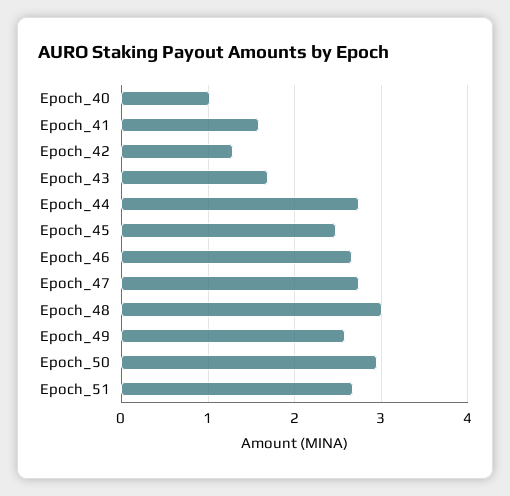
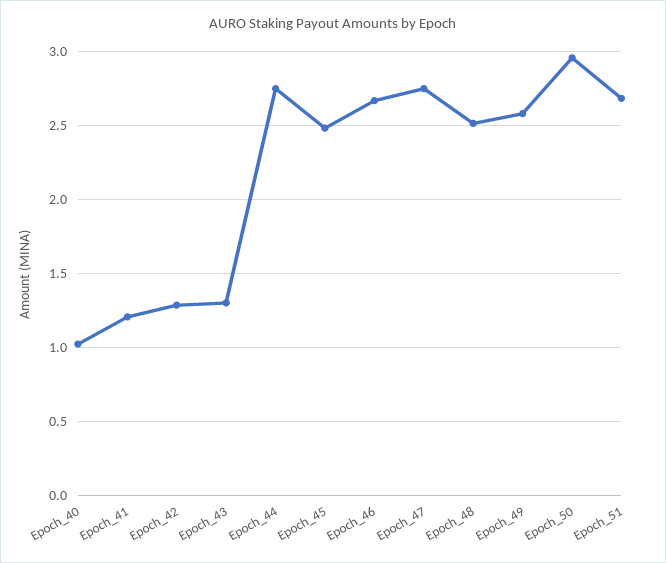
Epoch_41: 1.6 -> 1.2
Epoch_43: 1.7 -> 1.3
Epoch_48: 3 -> 2.5

